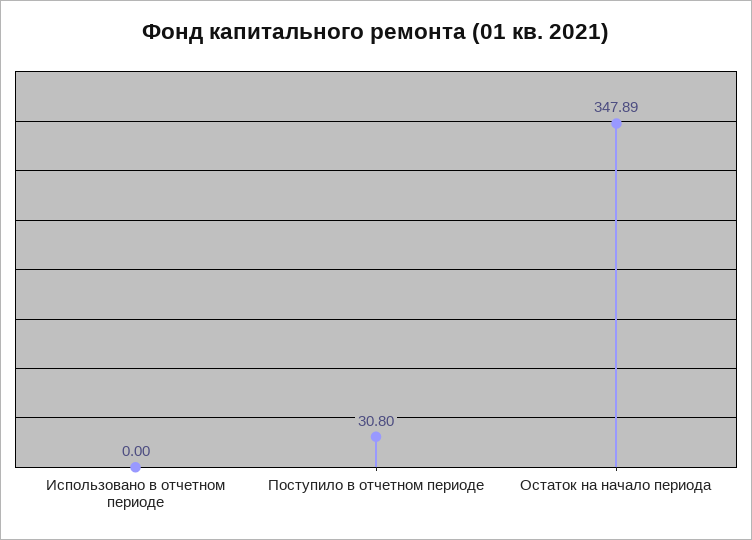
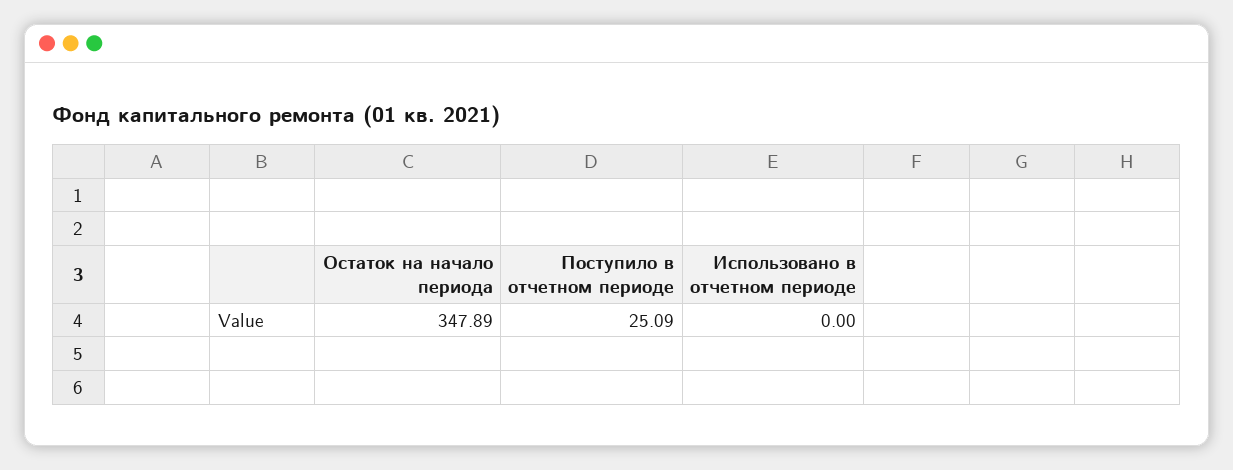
Поступило в отчетном периоде: 30.8 -> 25.09

